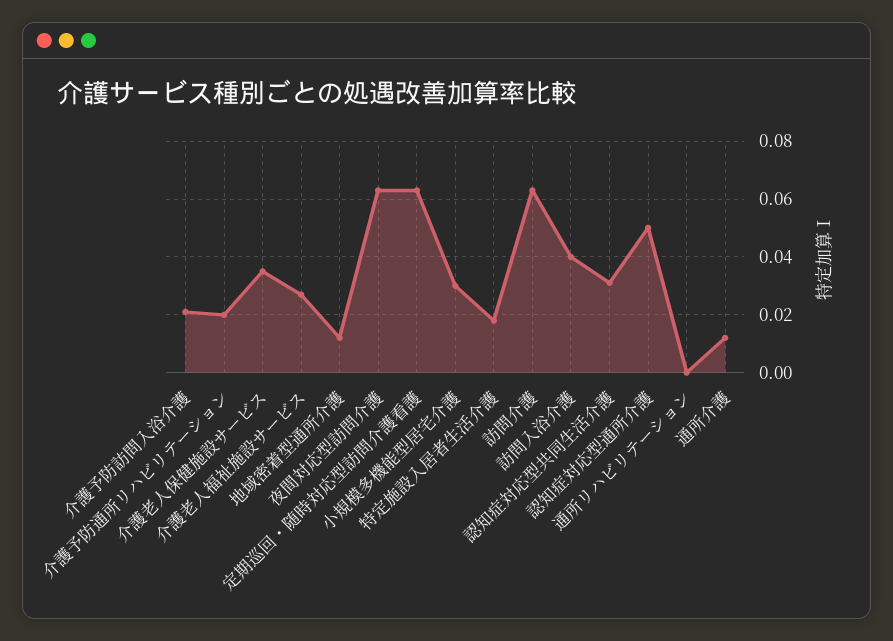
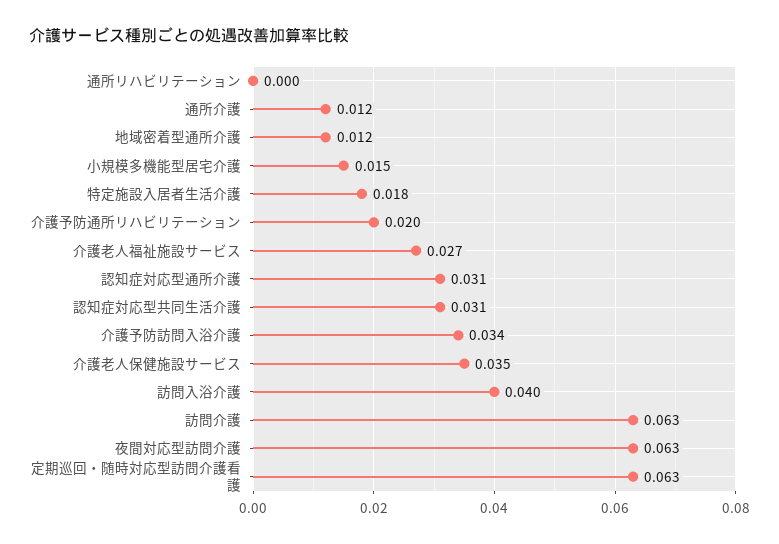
介護予防訪問入浴介護: 0.02 -> 0.034
小規模多機能型居宅介護: 0.03 -> 0.015
認知症対応型通所介護: 0.05 -> 0.031

